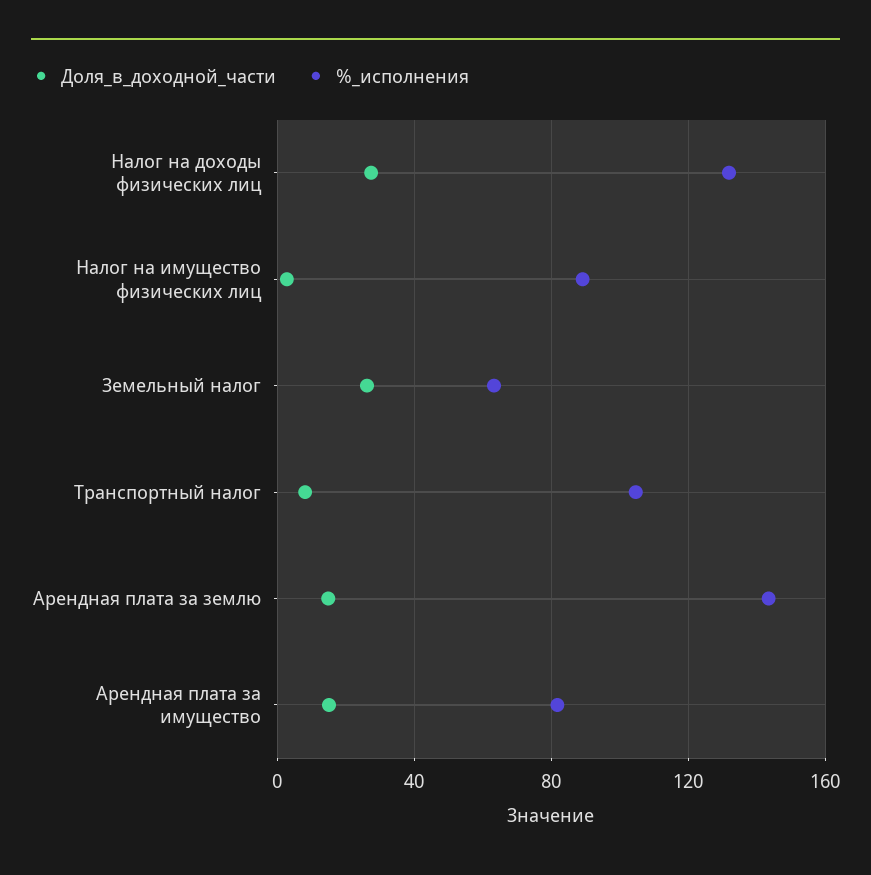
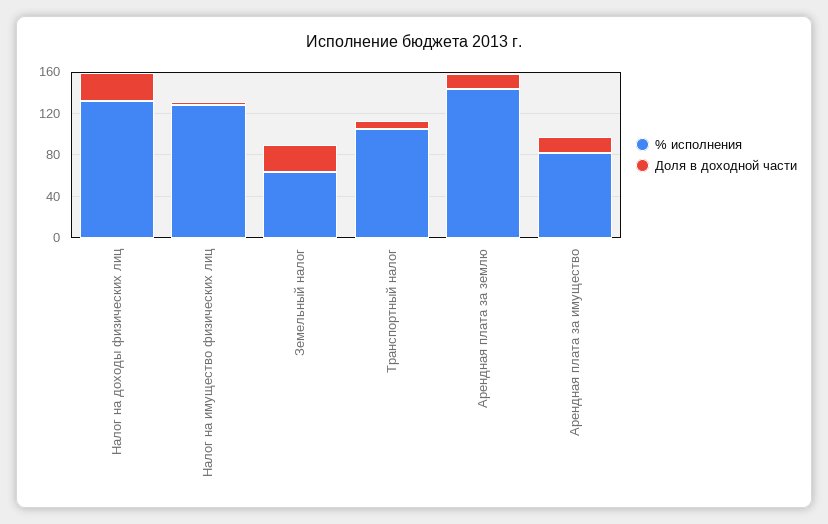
%_исполнения, Налог на имущество физических лиц: 90 -> 130

